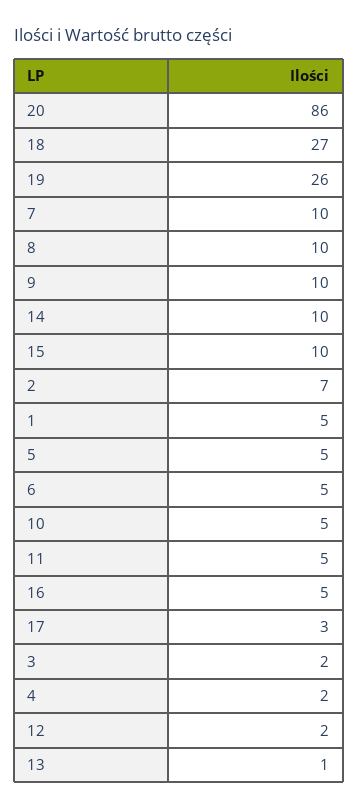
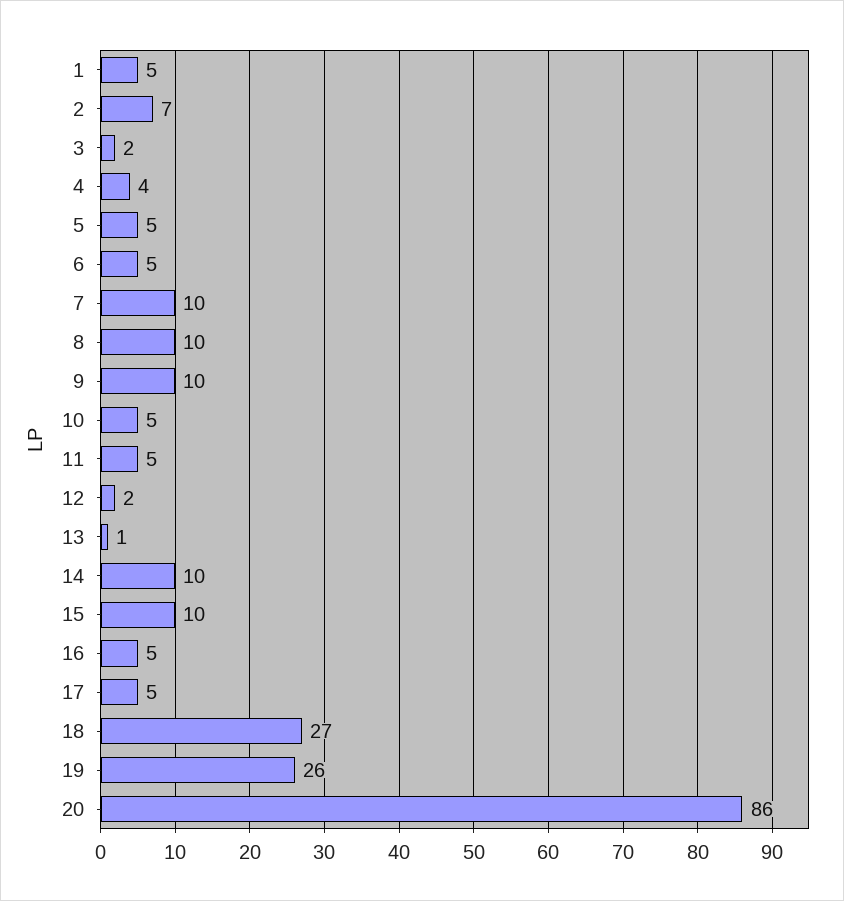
17: 3 -> 5
4: 2 -> 4

